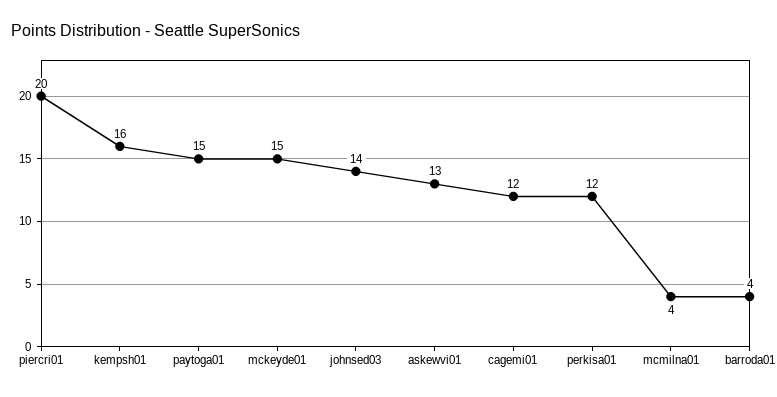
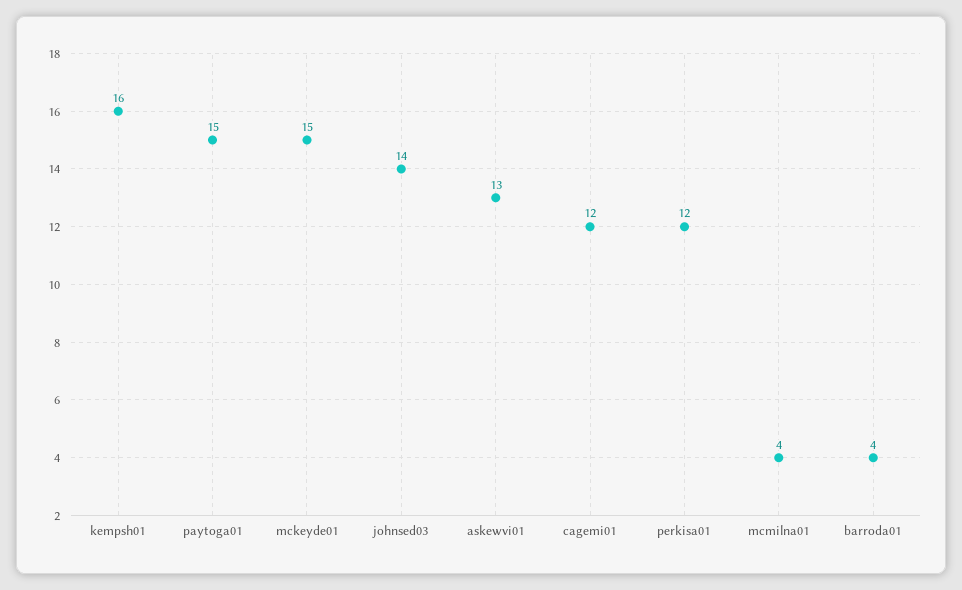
piercri01: 20 -> none

